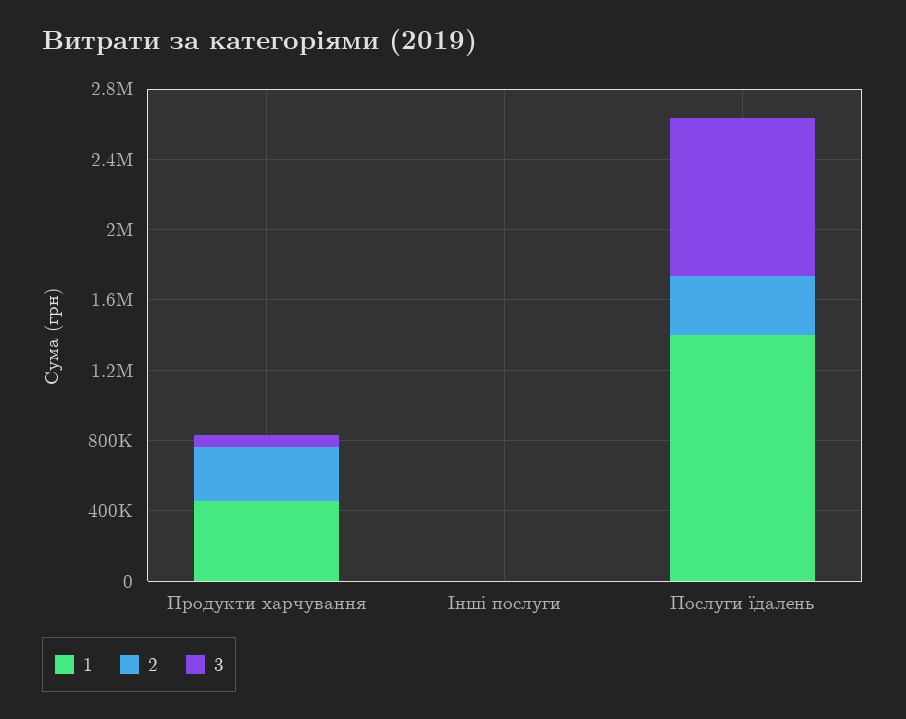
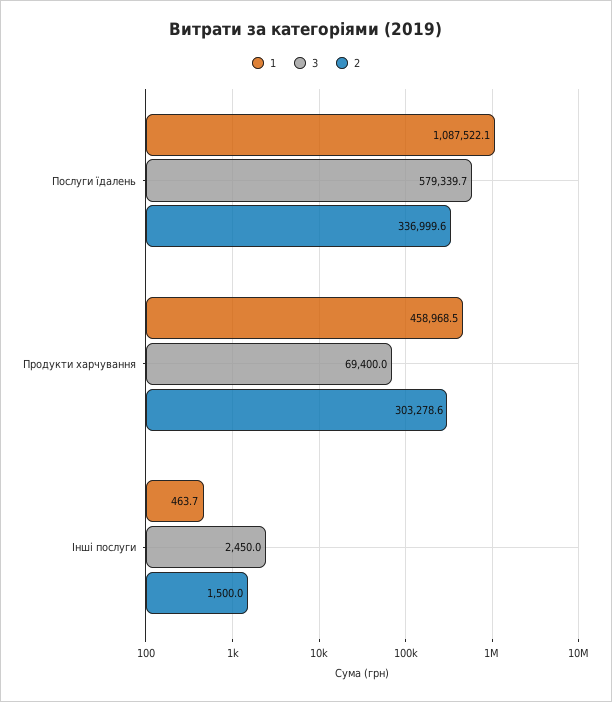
1, Послуги їдалень: 1400000 -> 1087522.1
3, Послуги їдалень: 900000 -> 579339.7

